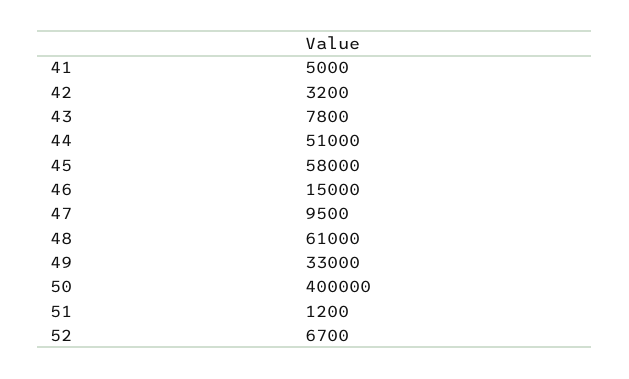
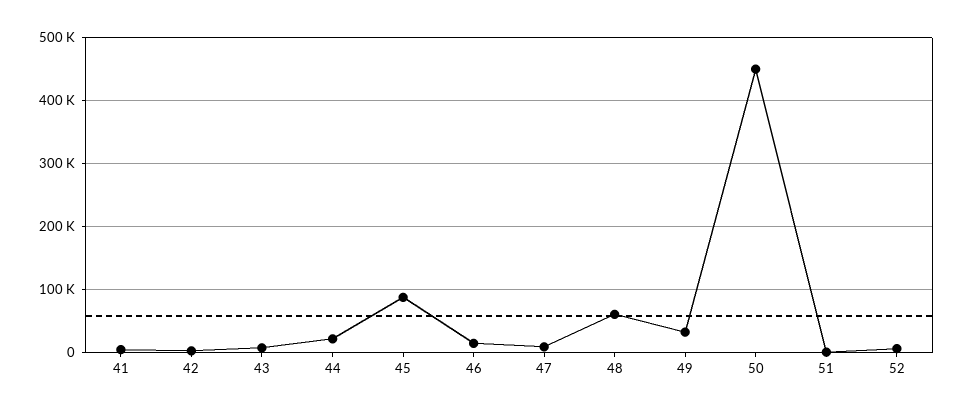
44: 51000 -> 20000
45: 58000 -> 90000
50: 400000 -> 450000

